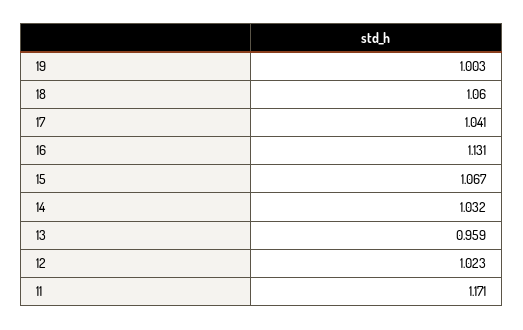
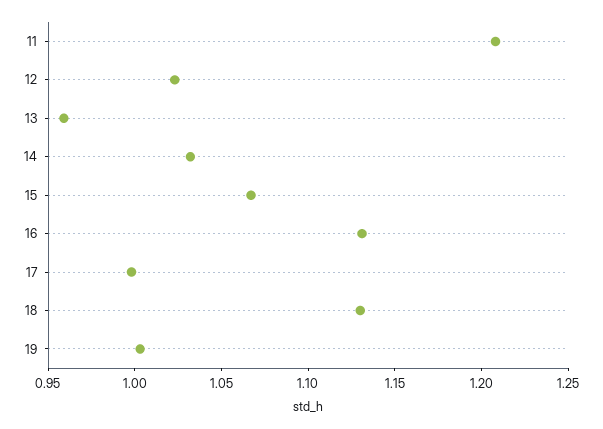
18: 1.06 -> 1.13
17: 1.041 -> 1
11: 1.171 -> 1.21

